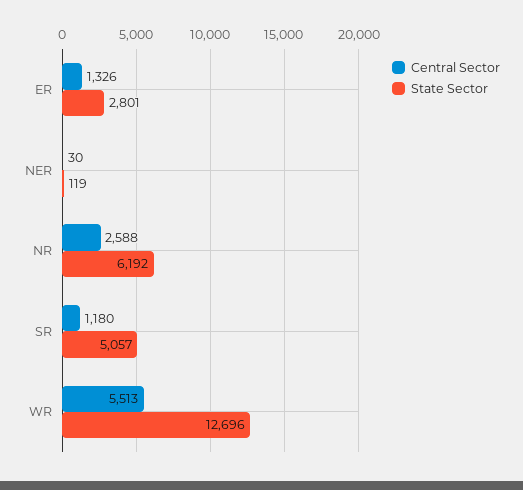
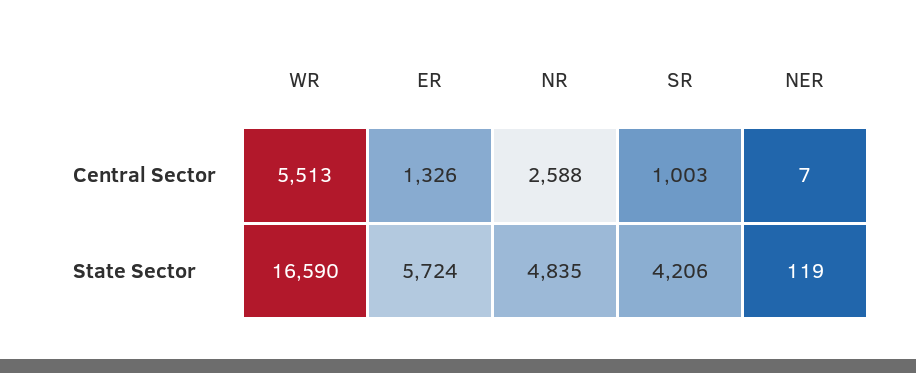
State Sector, ER: 2801 -> 5724
Central Sector, NER: 30 -> 7
State Sector, NR: 6192 -> 4835
Central Sector, SR: 1180 -> 1003
State Sector, SR: 5057 -> 4206
State Sector, WR: 12696 -> 16590

